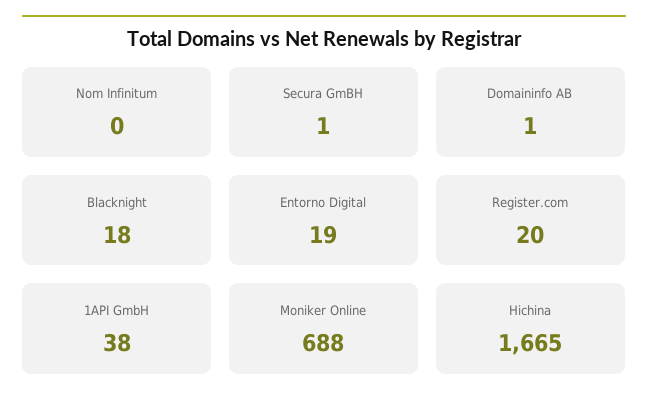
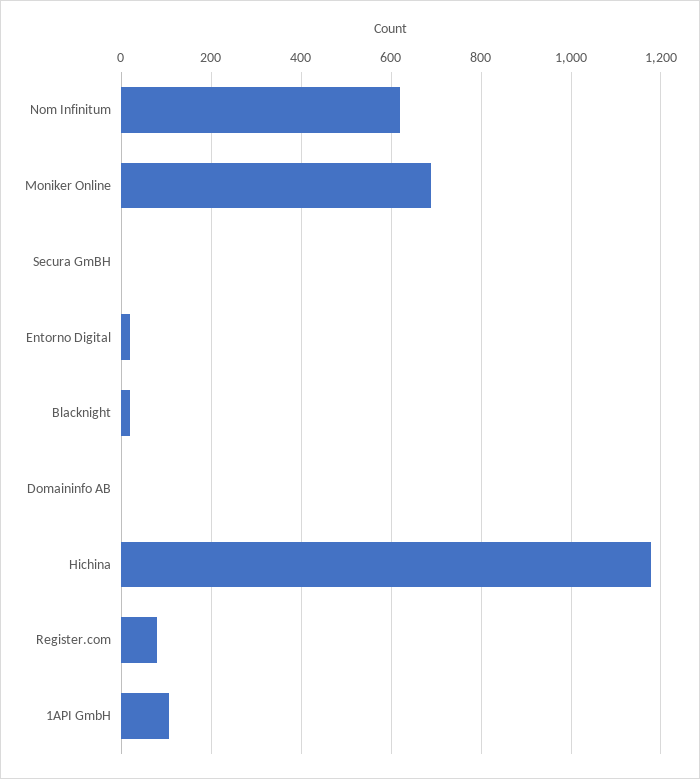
Nom Infinitum: 0 -> 620
Register.com: 20 -> 80
1API GmbH: 38 -> 100
Hichina: 1665 -> 1180

